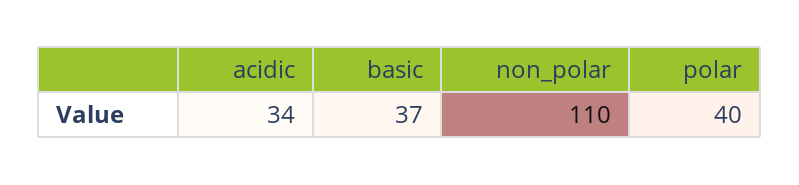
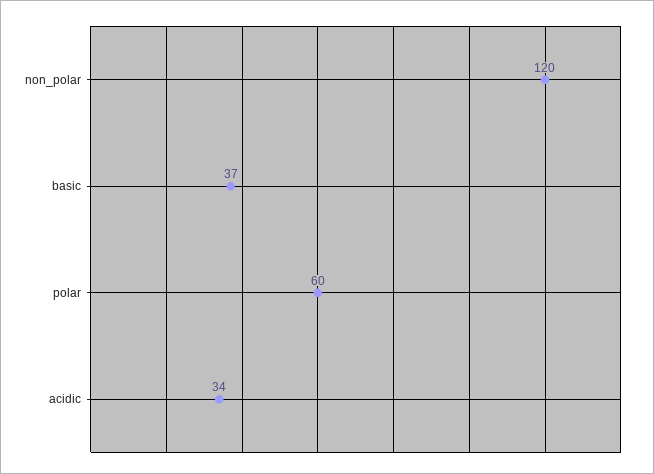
non_polar: 110 -> 120
polar: 40 -> 60

